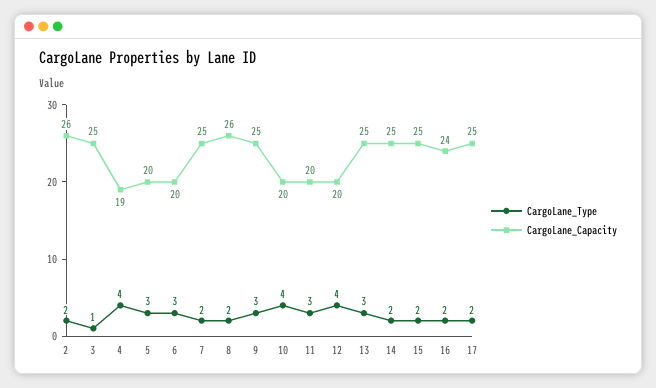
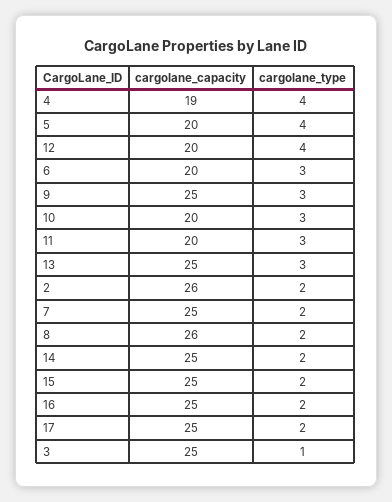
CargoLane_Type, 5: 3 -> 4
CargoLane_Type, 10: 4 -> 3
CargoLane_Capacity, 16: 24 -> 25

